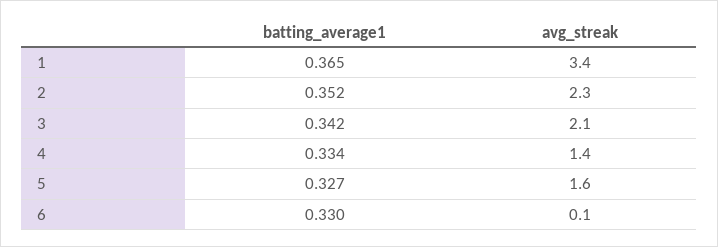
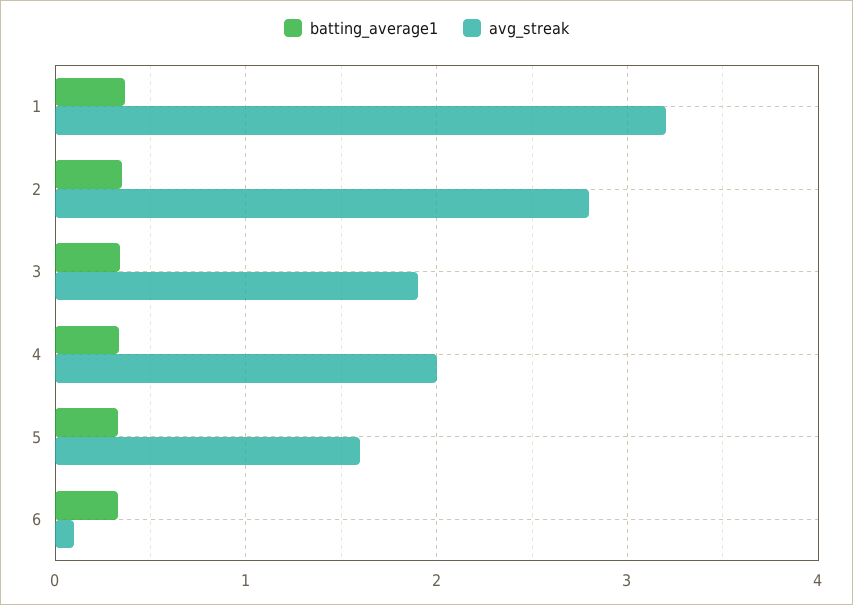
avg_streak, 1: 3.4 -> 3.2
avg_streak, 2: 2.3 -> 2.8
avg_streak, 3: 2.1 -> 1.9
avg_streak, 4: 1.4 -> 2

